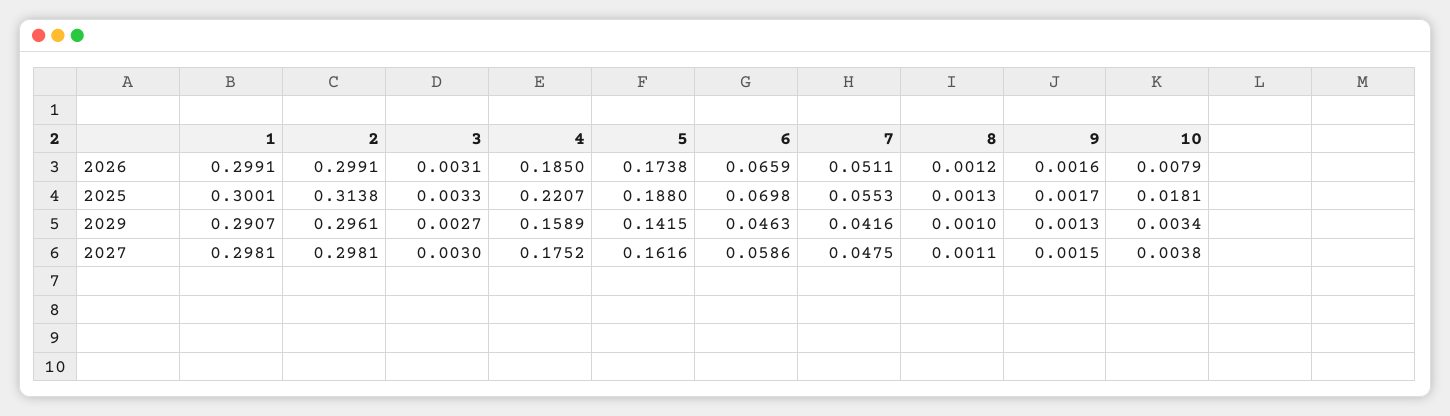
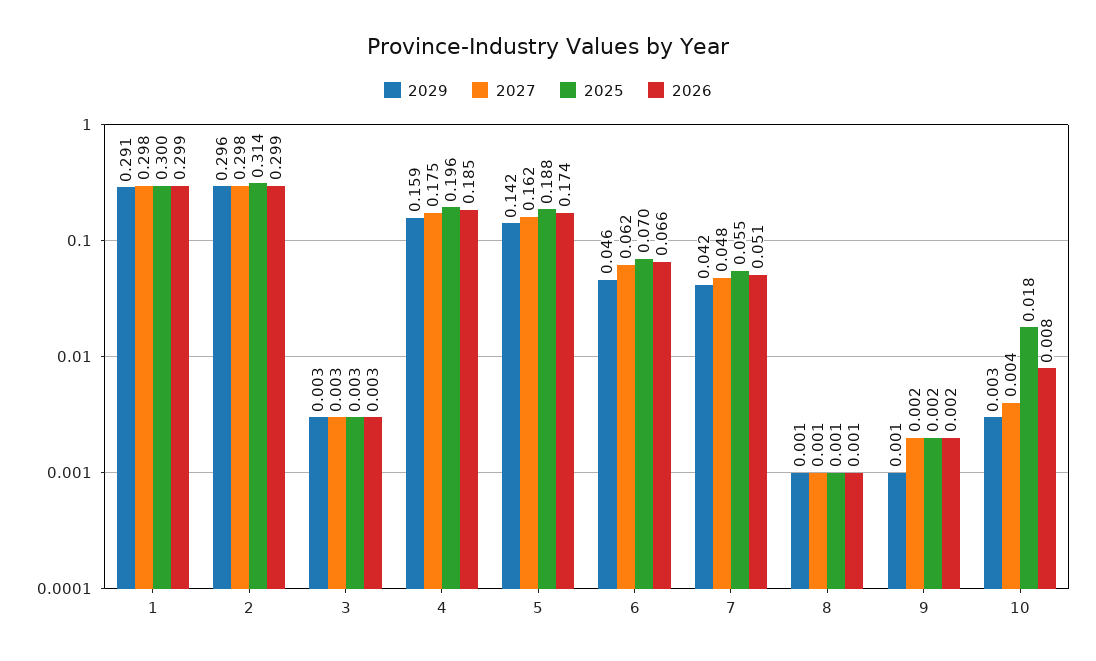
2025, 4: 0.2207 -> 0.196
2027, 6: 0.0586 -> 0.062

